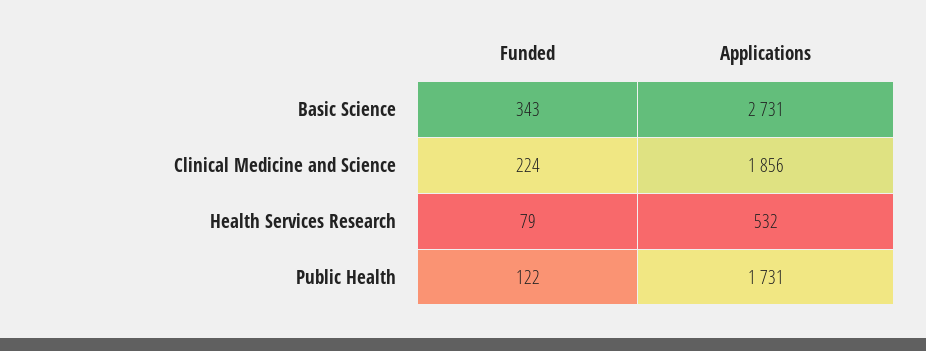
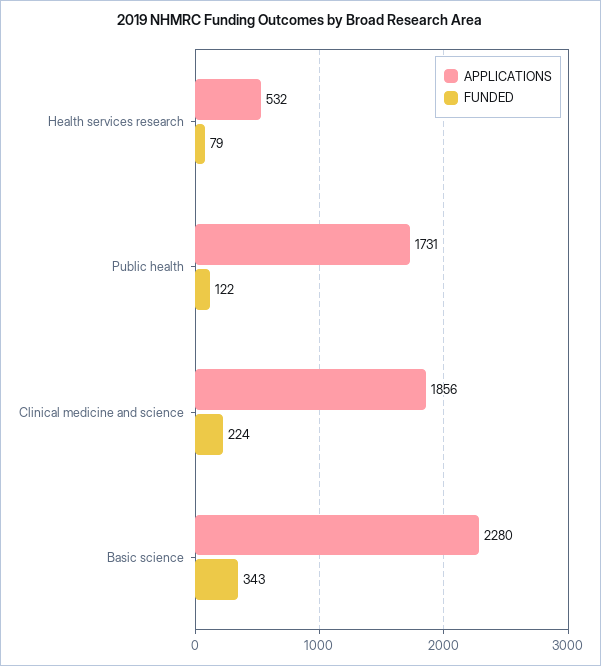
Applications, Basic Science: 2731 -> 2280

